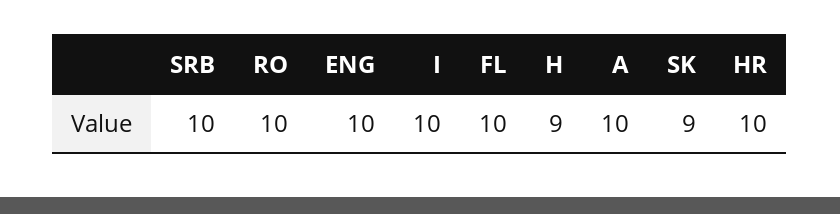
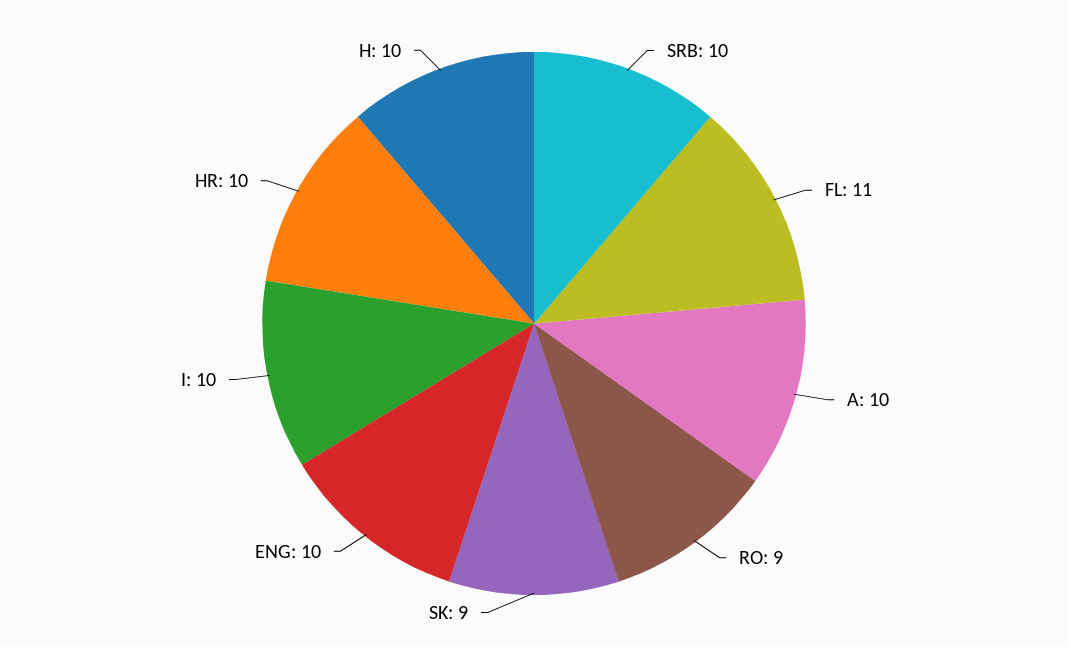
RO: 10 -> 9
FL: 10 -> 11
H: 9 -> 10

